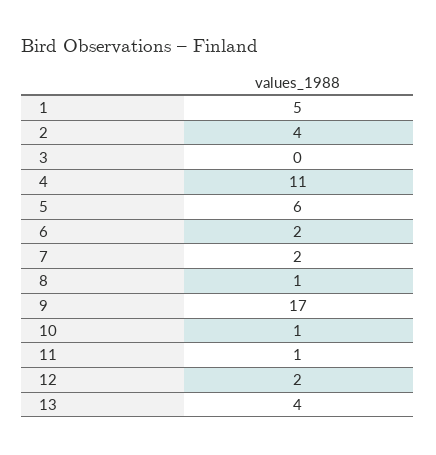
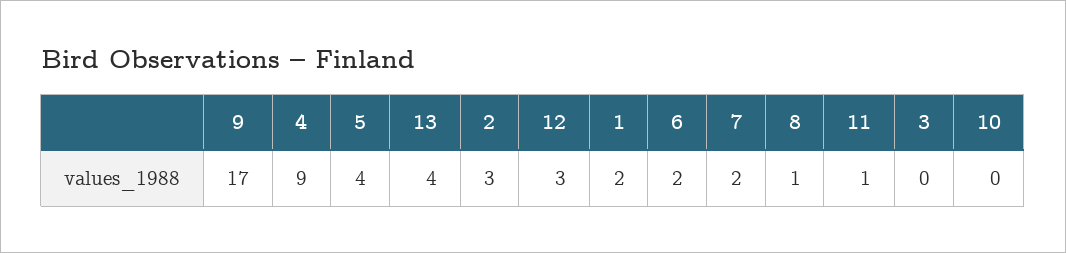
1: 5 -> 2
2: 4 -> 3
4: 11 -> 9
5: 6 -> 4
10: 1 -> 0
12: 2 -> 3

